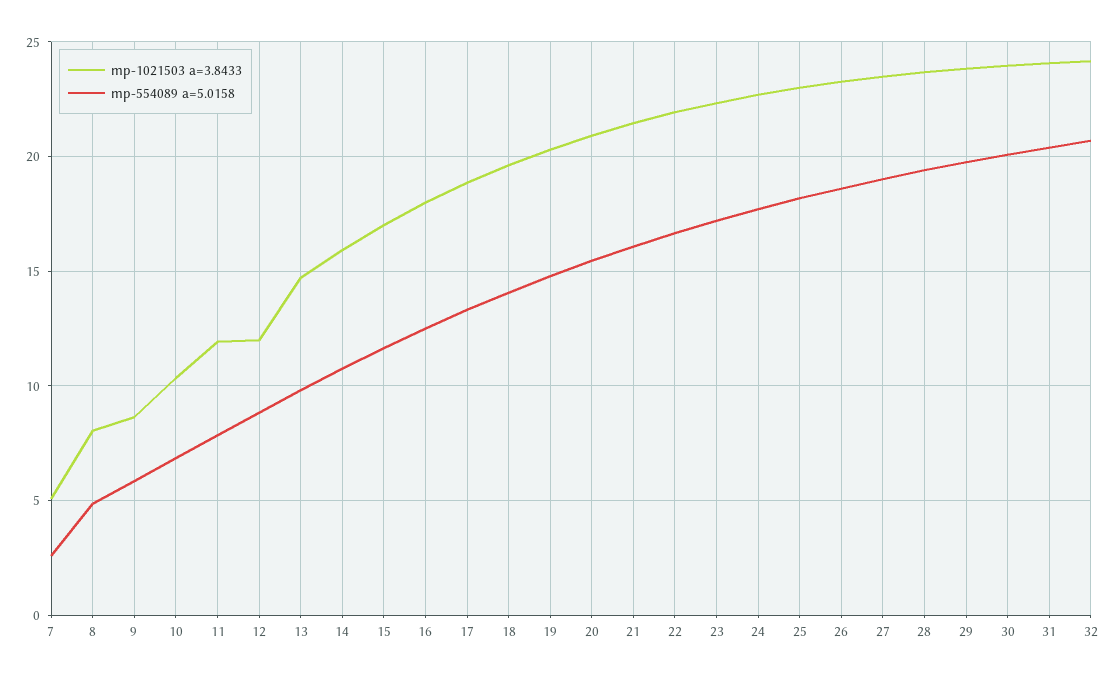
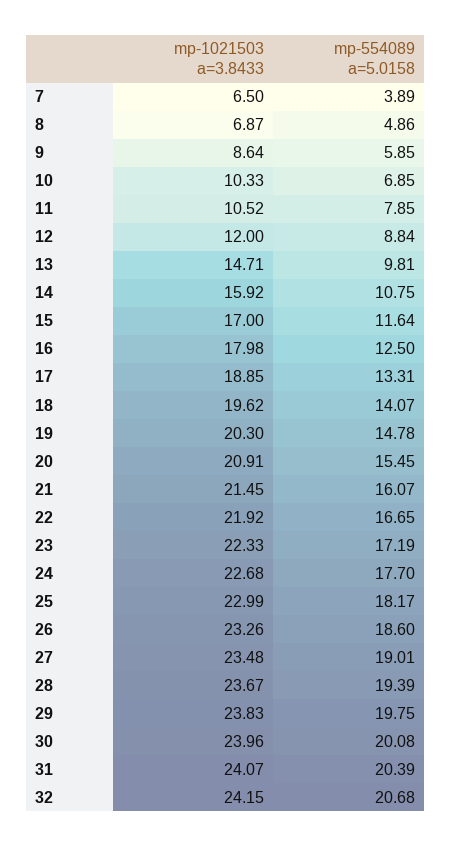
mp-1021503 a=3.8433, 7: 5 -> 6.5
mp-554089 a=5.0158, 7: 2.5 -> 3.89
mp-1021503 a=3.8433, 8: 8 -> 6.87
mp-1021503 a=3.8433, 11: 12 -> 10.52

